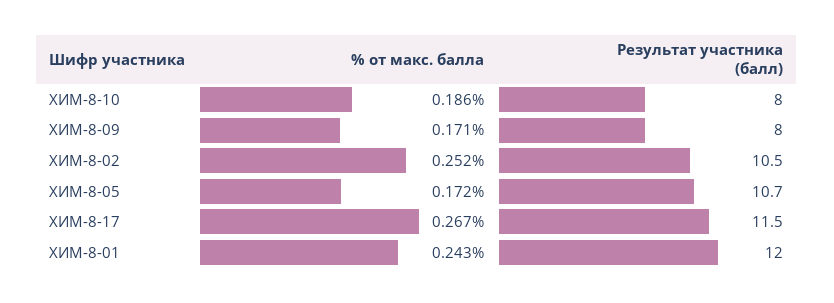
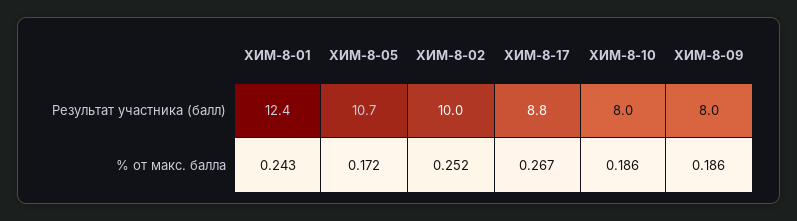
% от макс. балла, ХИМ-8-09: 0.171 -> 0.186
Результат участника (балл), ХИМ-8-02: 10.5 -> 10
Результат участника (балл), ХИМ-8-17: 11.5 -> 8.8
Результат участника (балл), ХИМ-8-01: 12 -> 12.4

